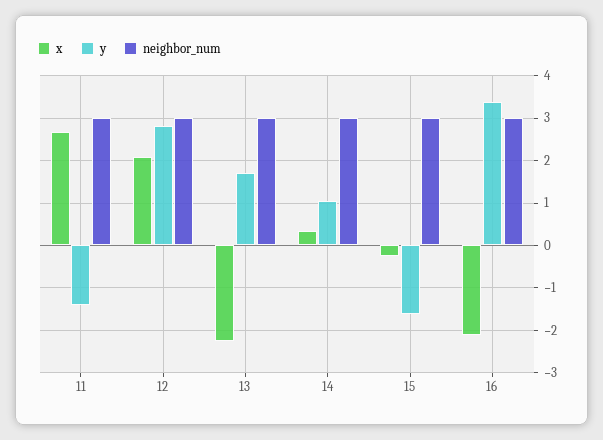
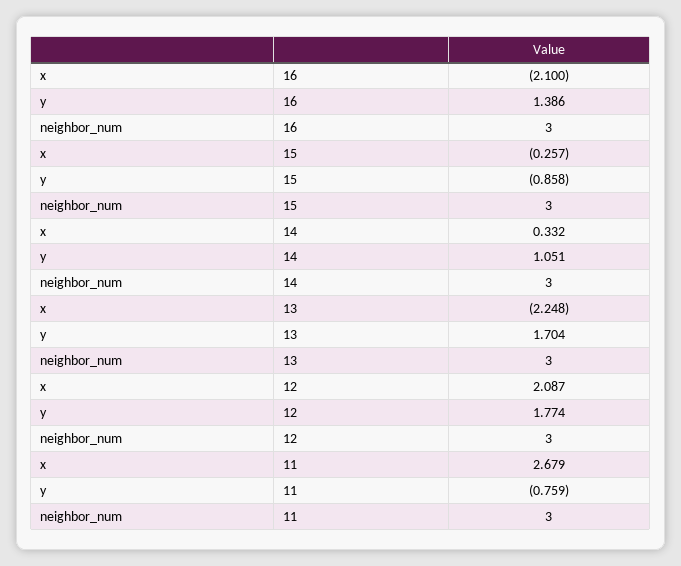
y, 11: -1.4 -> -0.759
y, 12: 2.8 -> 1.774
y, 15: -1.6 -> -0.858
y, 16: 3.4 -> 1.386

